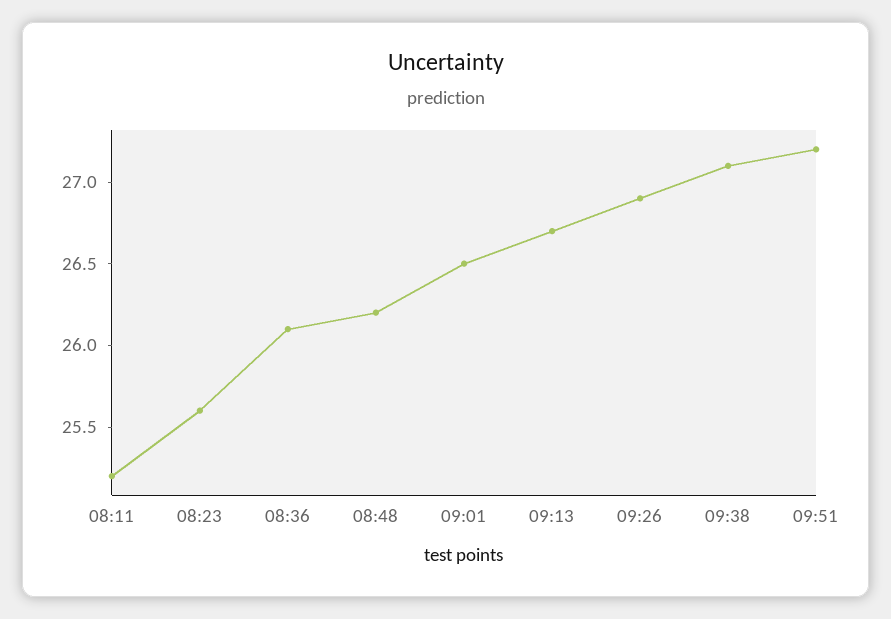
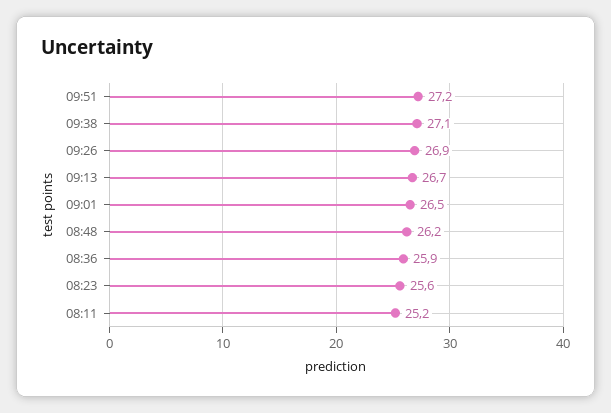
08:36: 26.1 -> 25.9

